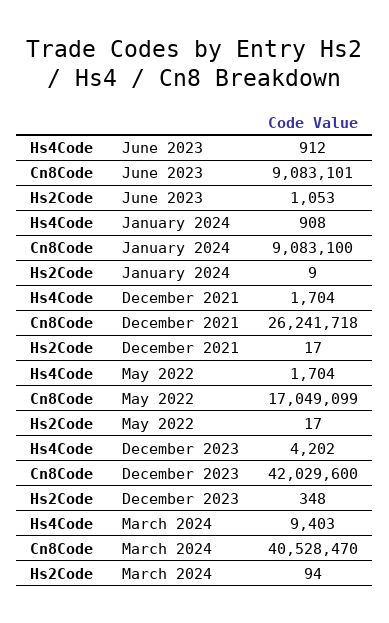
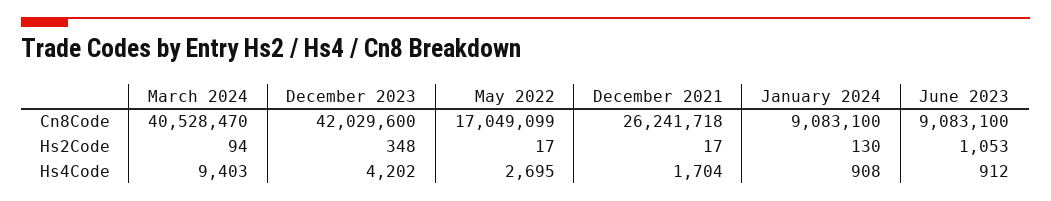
Cn8Code, June 2023: 9083101 -> 9083100
Hs2Code, January 2024: 9 -> 130
Hs4Code, May 2022: 1704 -> 2695

